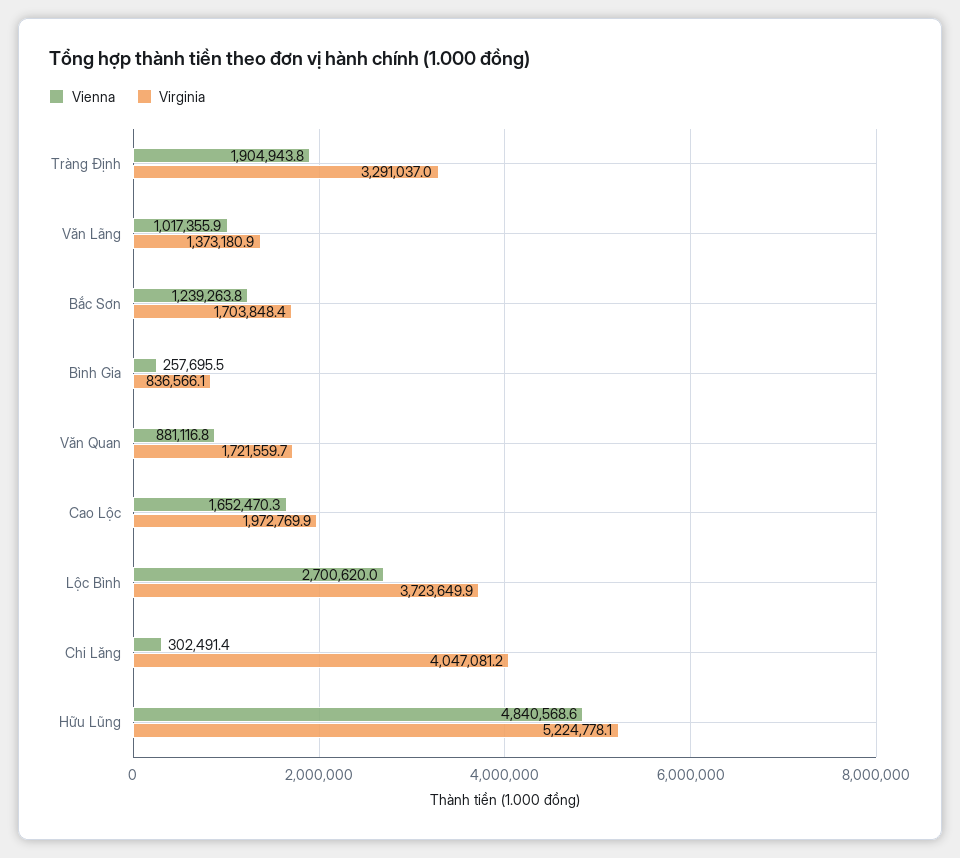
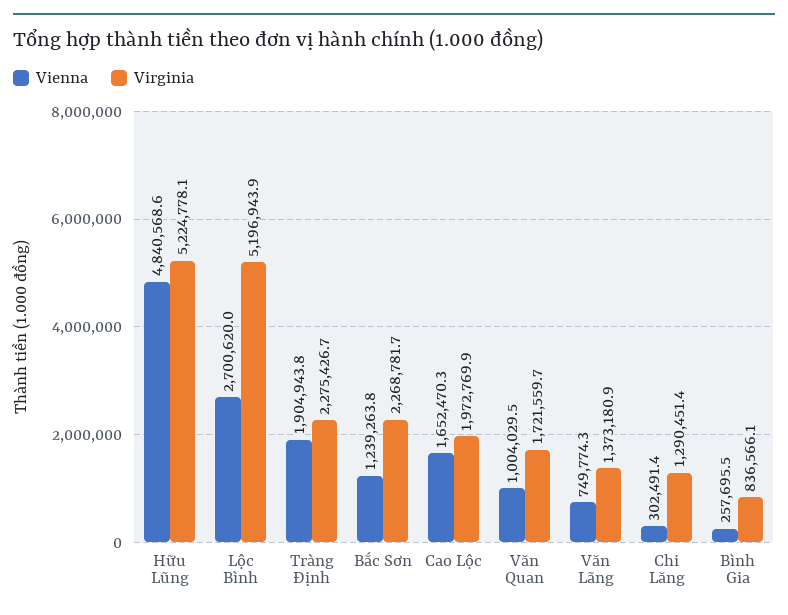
Virginia, Tràng Định: 3291037 -> 2275426.7
Vienna, Văn Lãng: 1017355.9 -> 749774.3
Virginia, Bắc Sơn: 1703848.4 -> 2268781.7
Vienna, Văn Quan: 881116.8 -> 1004029.5
Virginia, Lộc Bình: 3723649.9 -> 5196943.9
Virginia, Chi Lăng: 4047081.2 -> 1290451.4

